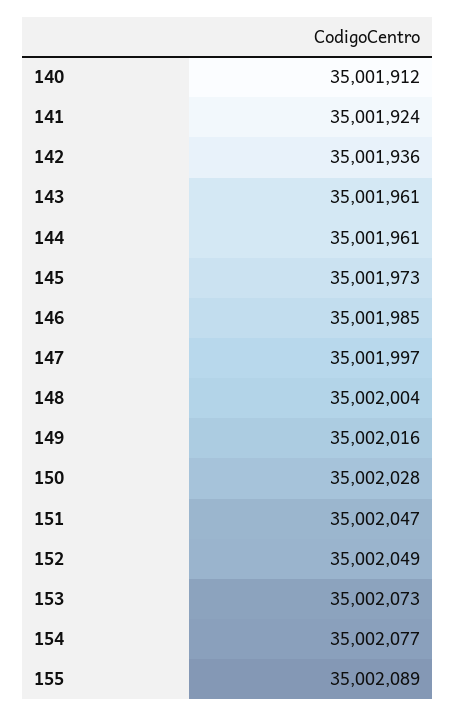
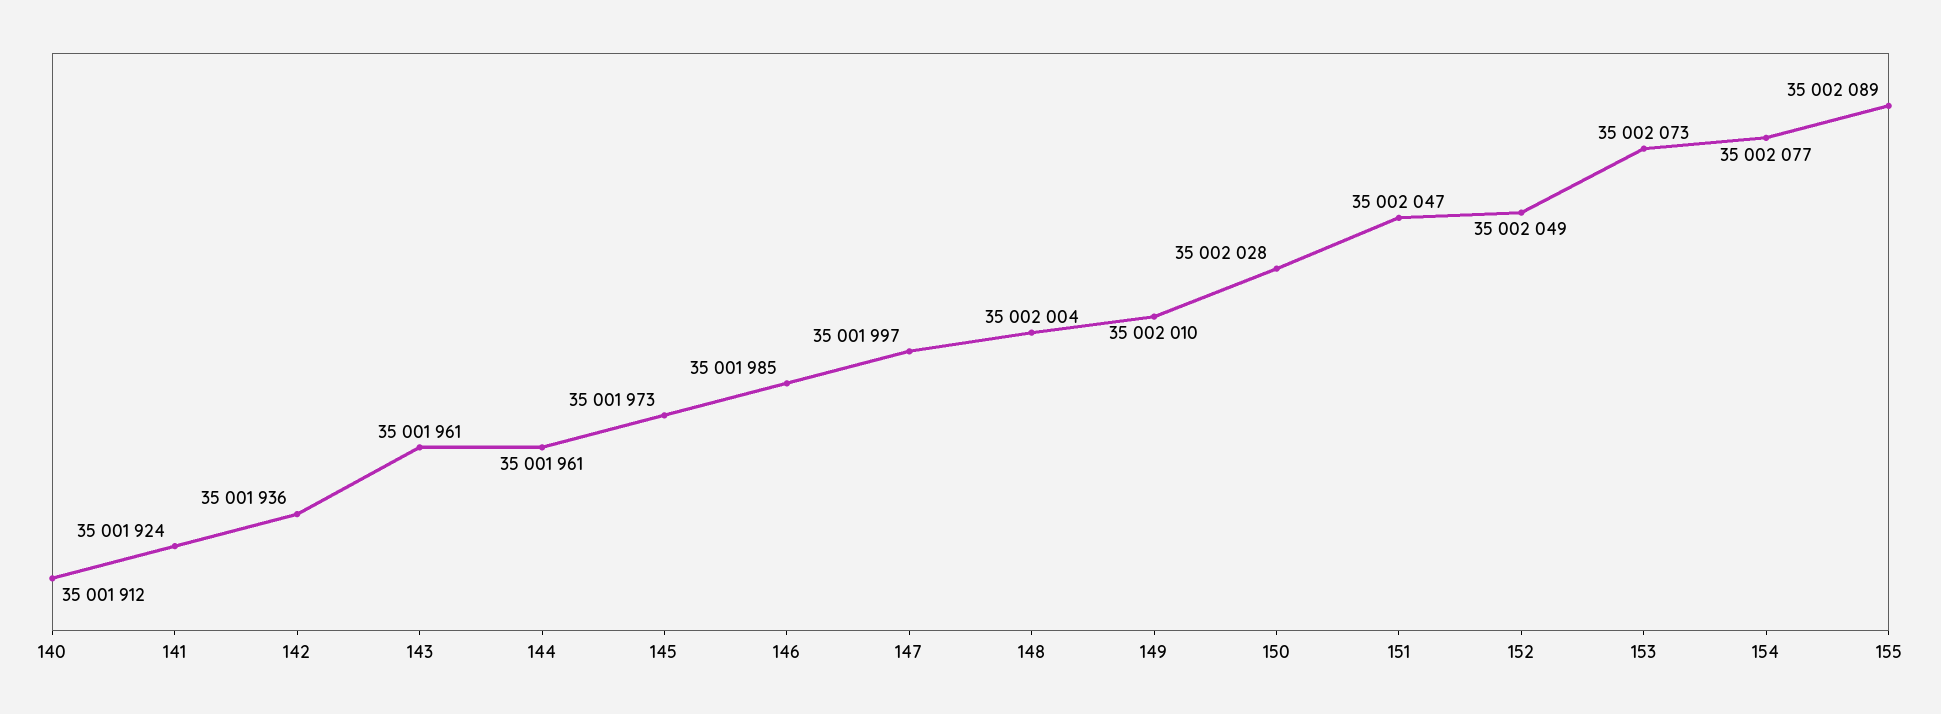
149: 35002016 -> 35002010

